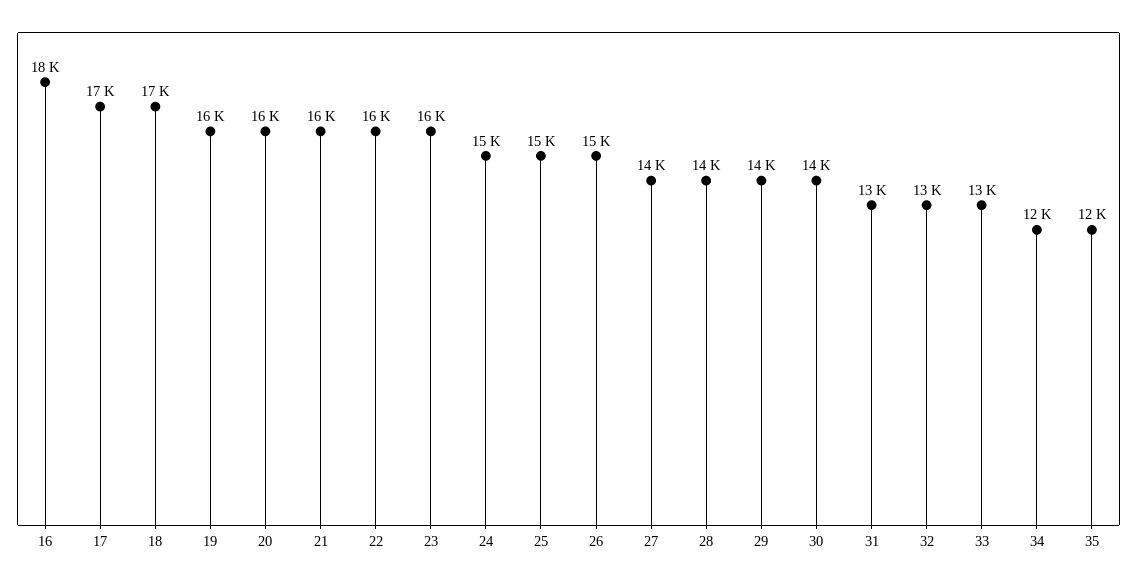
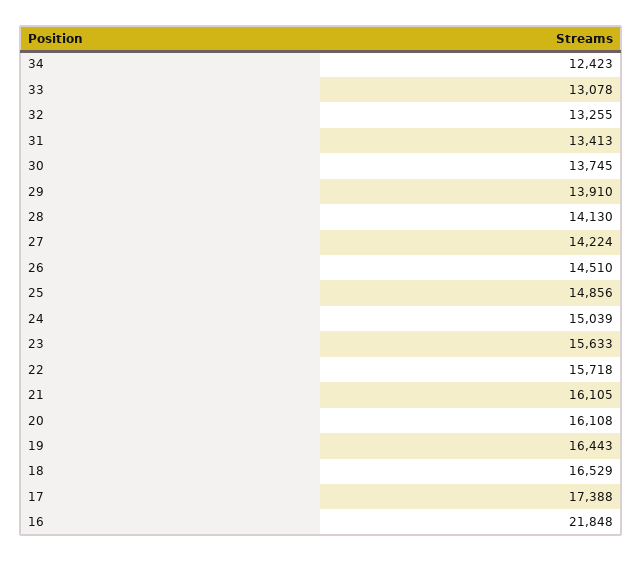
16: 18000 -> 21848
35: 12000 -> none

